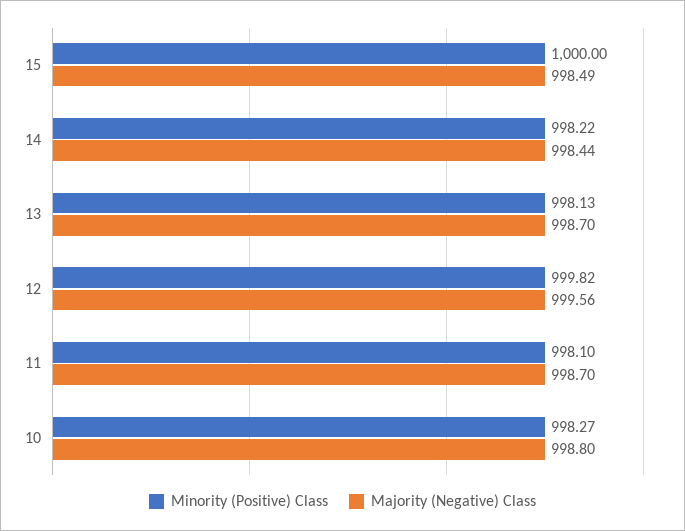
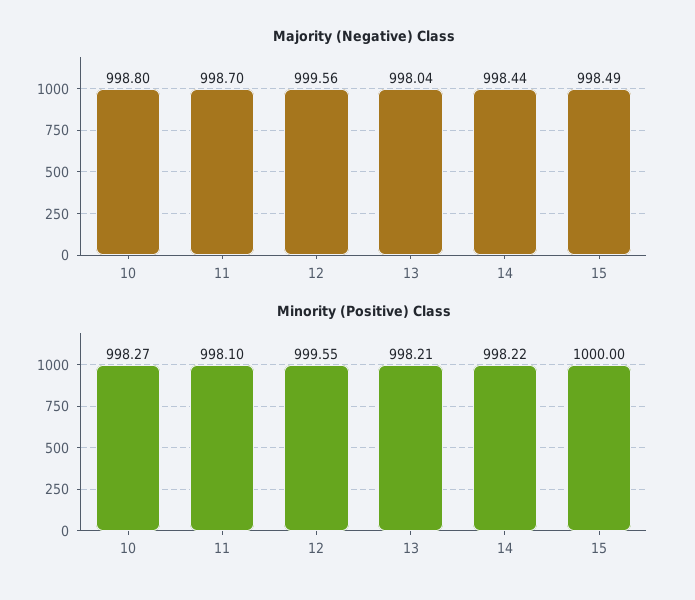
Minority (Positive) Class, 13: 998.13 -> 998.21
Majority (Negative) Class, 13: 998.7 -> 998.04
Minority (Positive) Class, 12: 999.82 -> 999.55

